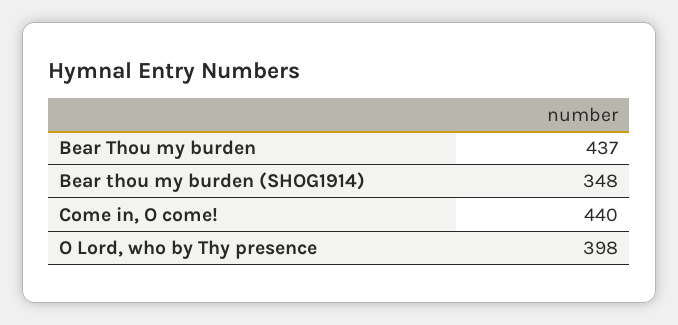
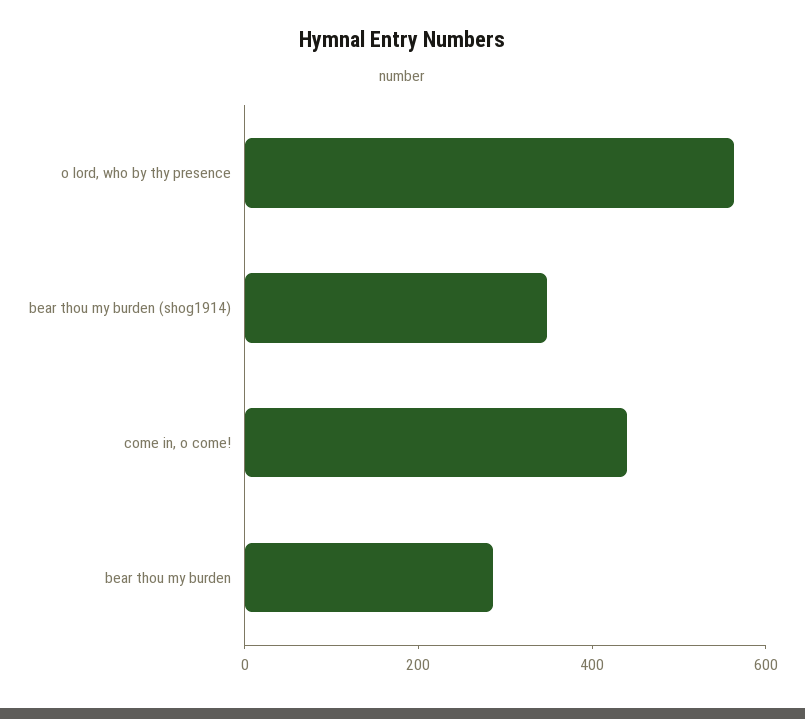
Bear Thou my burden: 437 -> 300
O Lord, who by Thy presence: 398 -> 550

